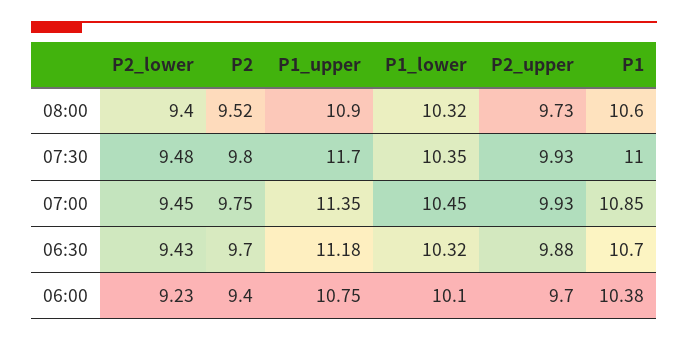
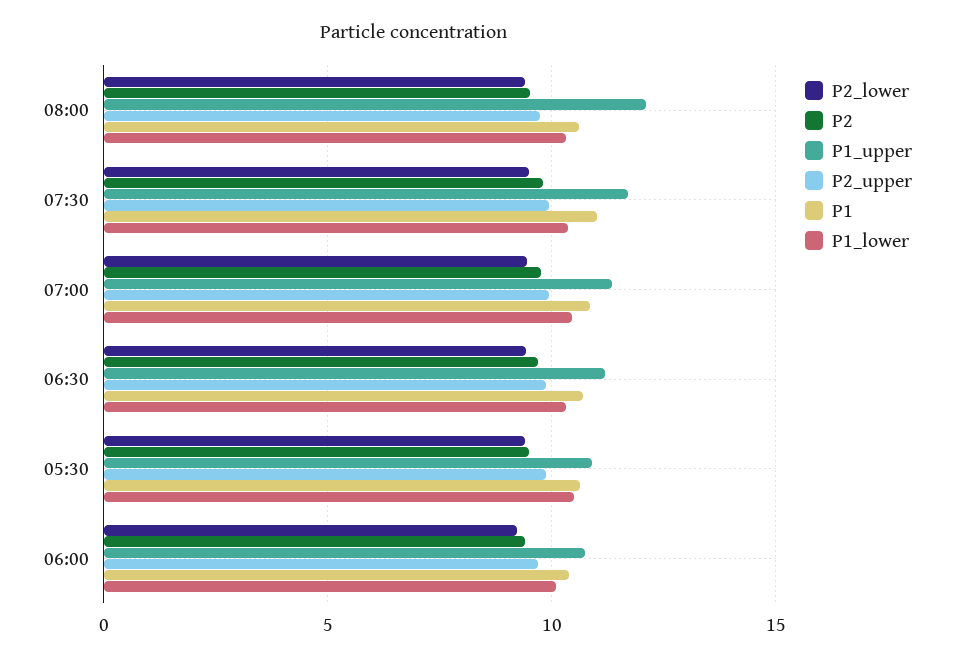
P1_upper, 08:00: 10.9 -> 12
P2_lower, 05:30: none -> 9.5
P2, 05:30: none -> 9.5
P1_upper, 05:30: none -> 11
P2_upper, 05:30: none -> 10
P1, 05:30: none -> 10.5
P1_lower, 05:30: none -> 10.5

